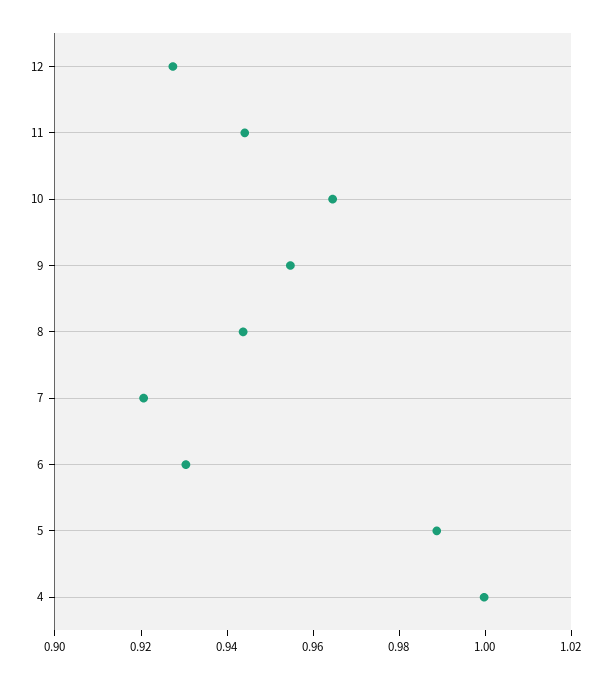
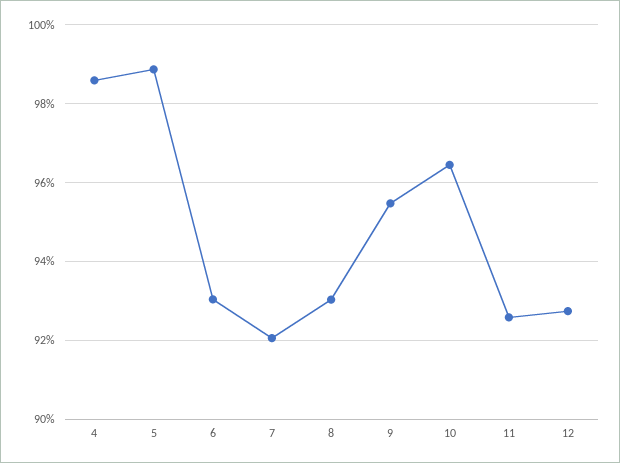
11: 0.945 -> 0.926
8: 0.945 -> 0.93
4: 1 -> 0.986

